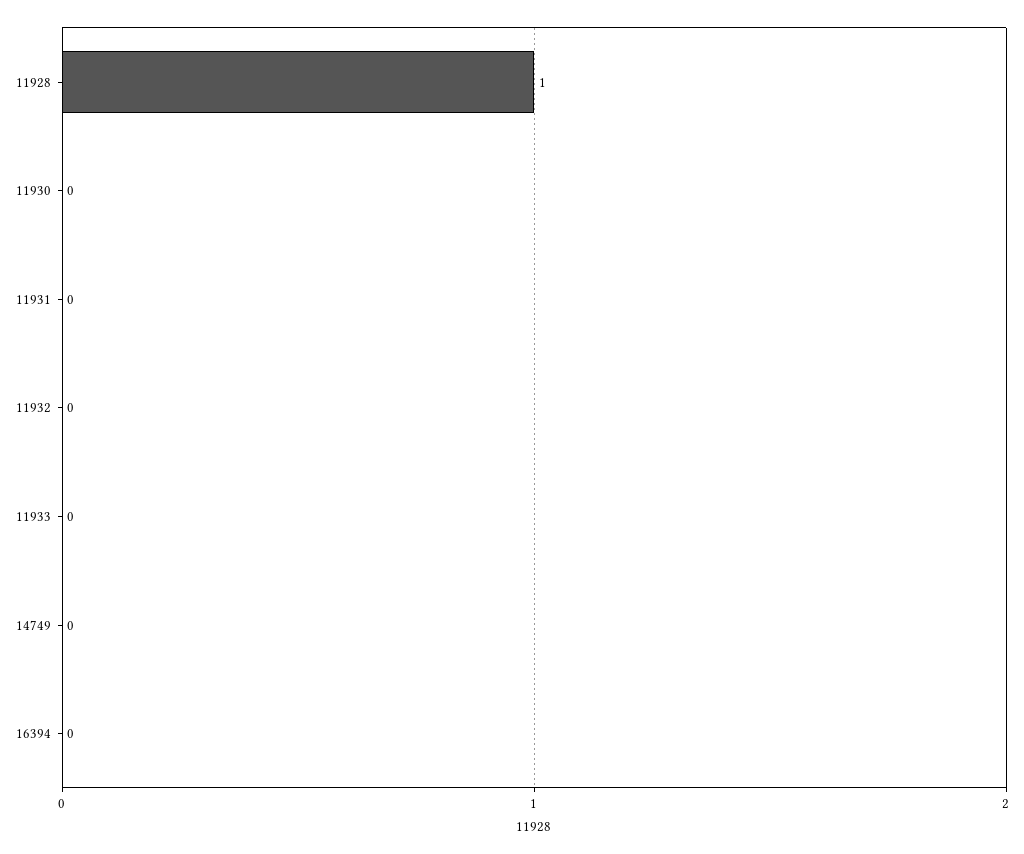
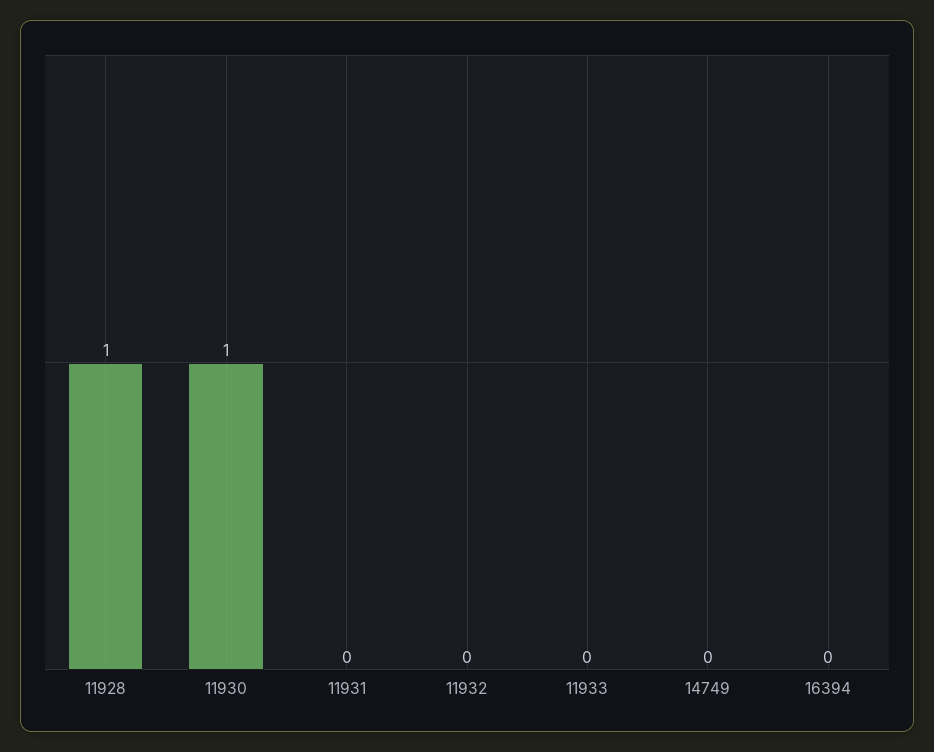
11930: 0 -> 1

